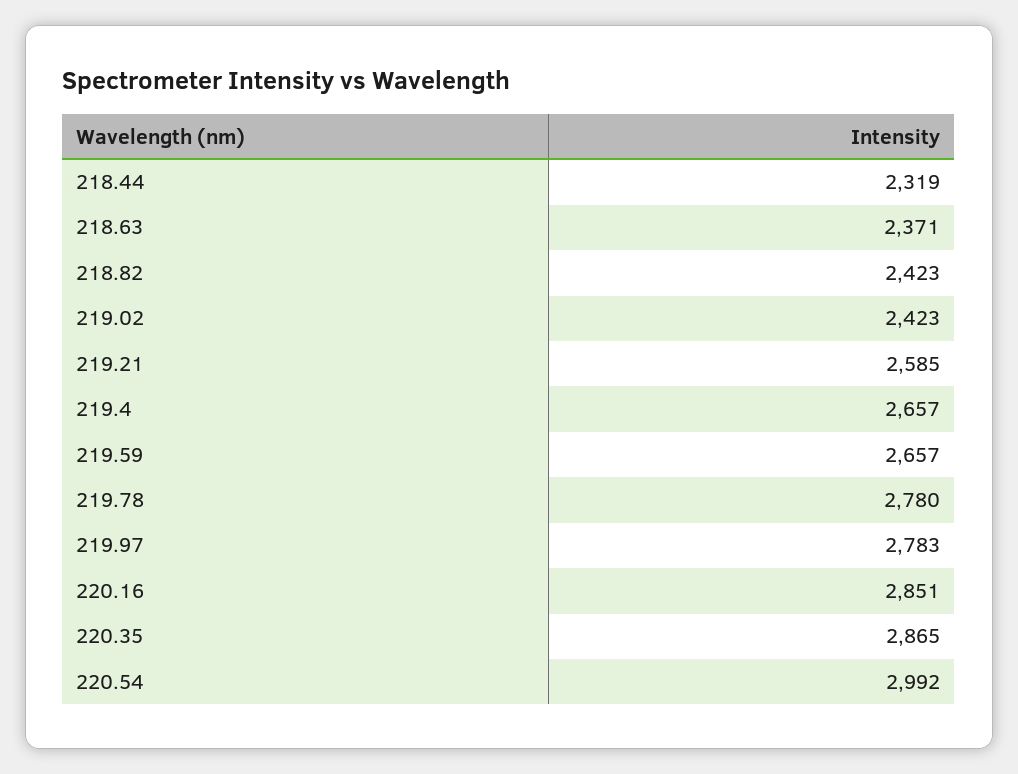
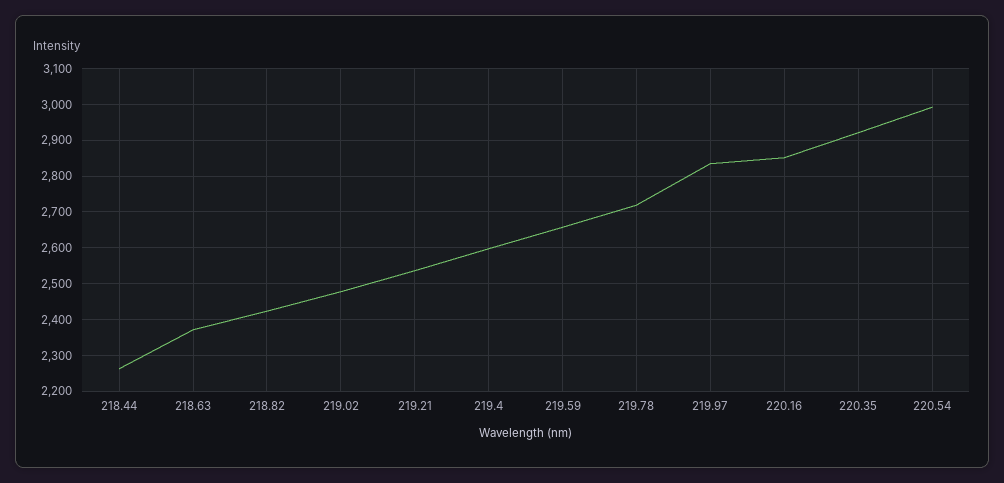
218.44: 2319 -> 2260
219.02: 2423 -> 2480
219.21: 2585 -> 2540
219.4: 2657 -> 2600
219.78: 2780 -> 2720
219.97: 2783 -> 2840
220.35: 2865 -> 2920

